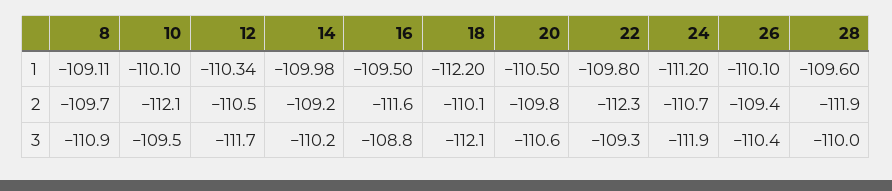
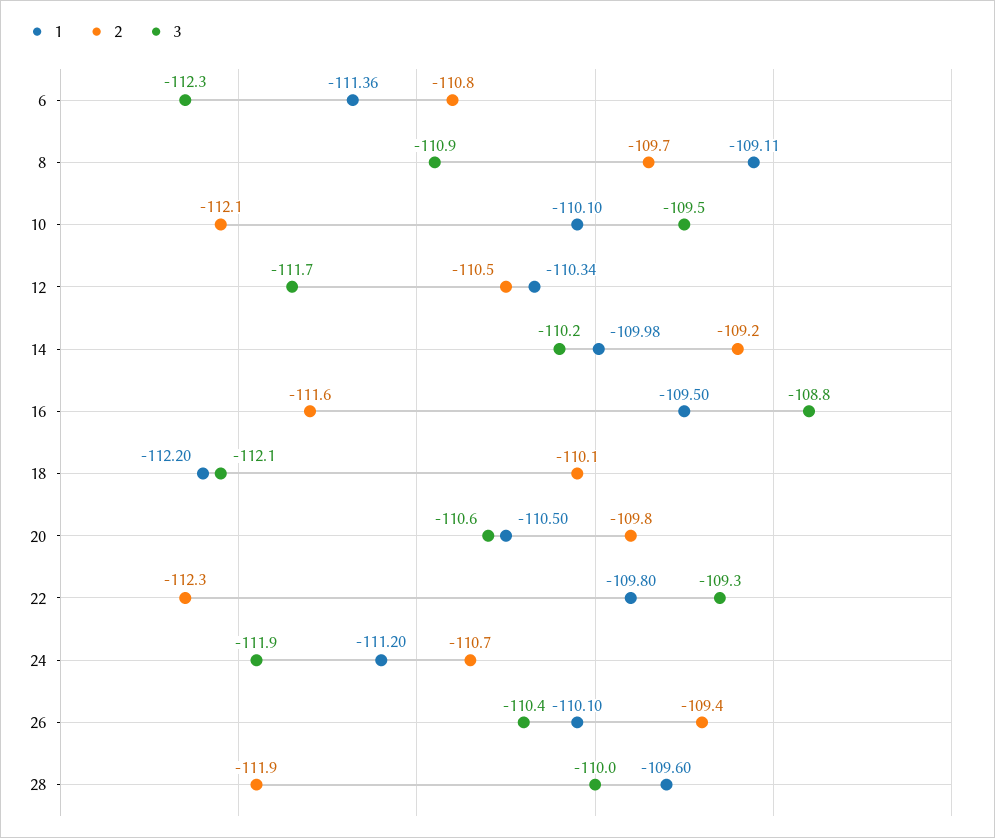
1, 6: none -> -111.36
2, 6: none -> -110.8
3, 6: none -> -112.3

